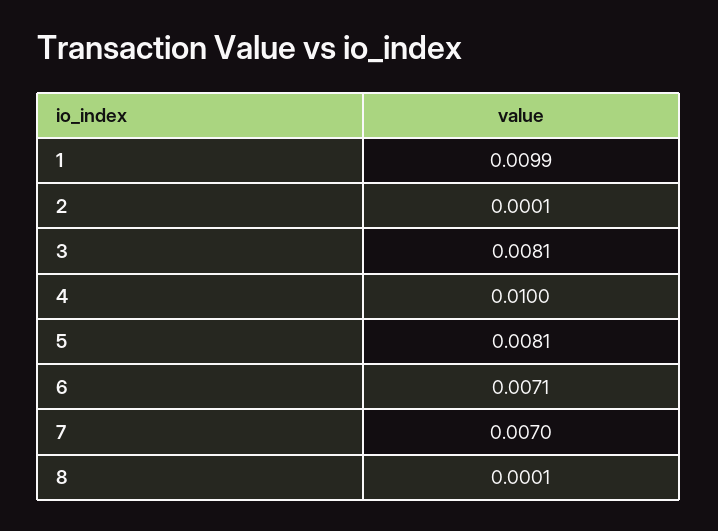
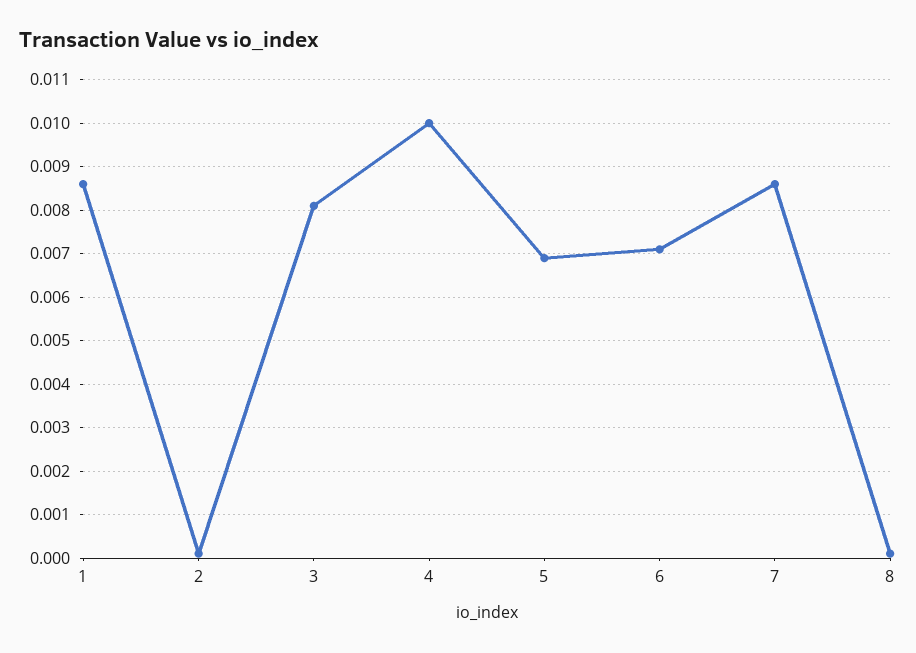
1: 0.0099 -> 0.0085
5: 0.0081 -> 0.007
7: 0.007 -> 0.0085

